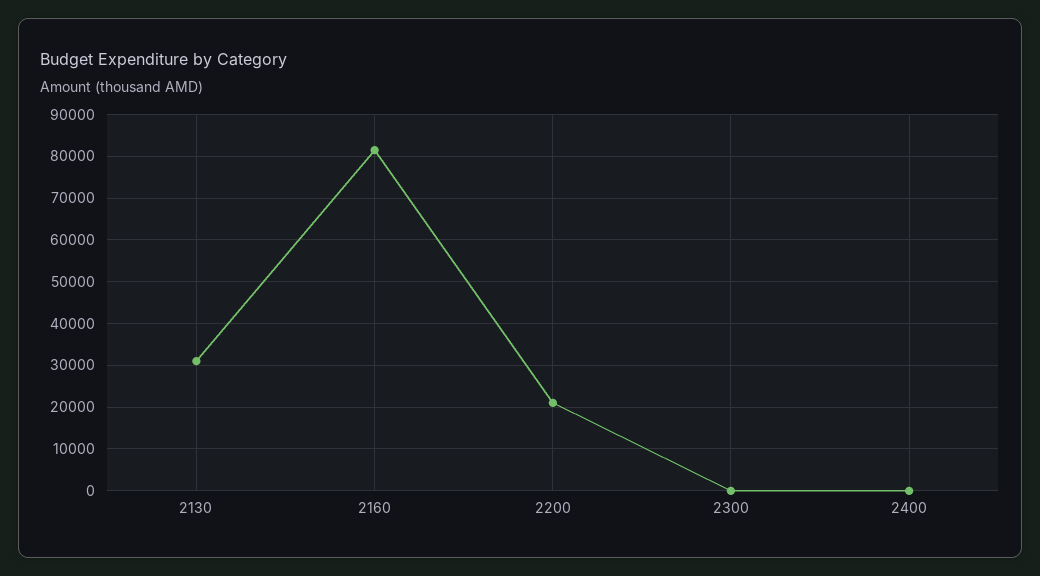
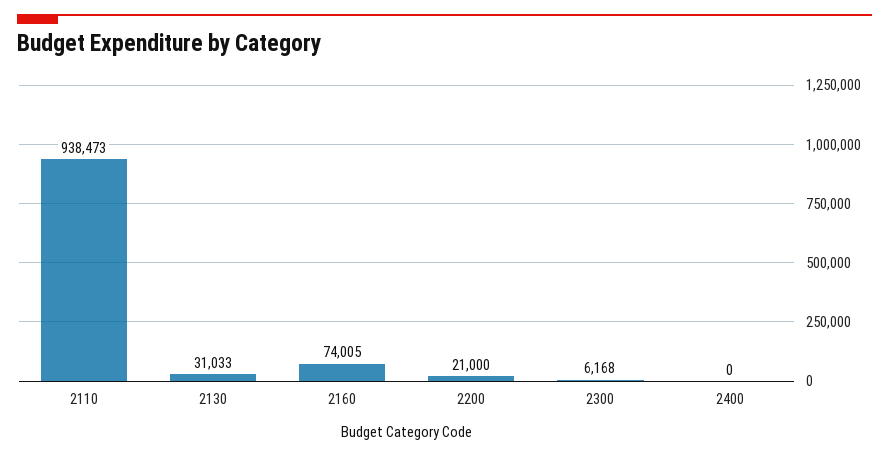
2160: 82000 -> 74005
2300: 0 -> 6168
2110: none -> 938473

